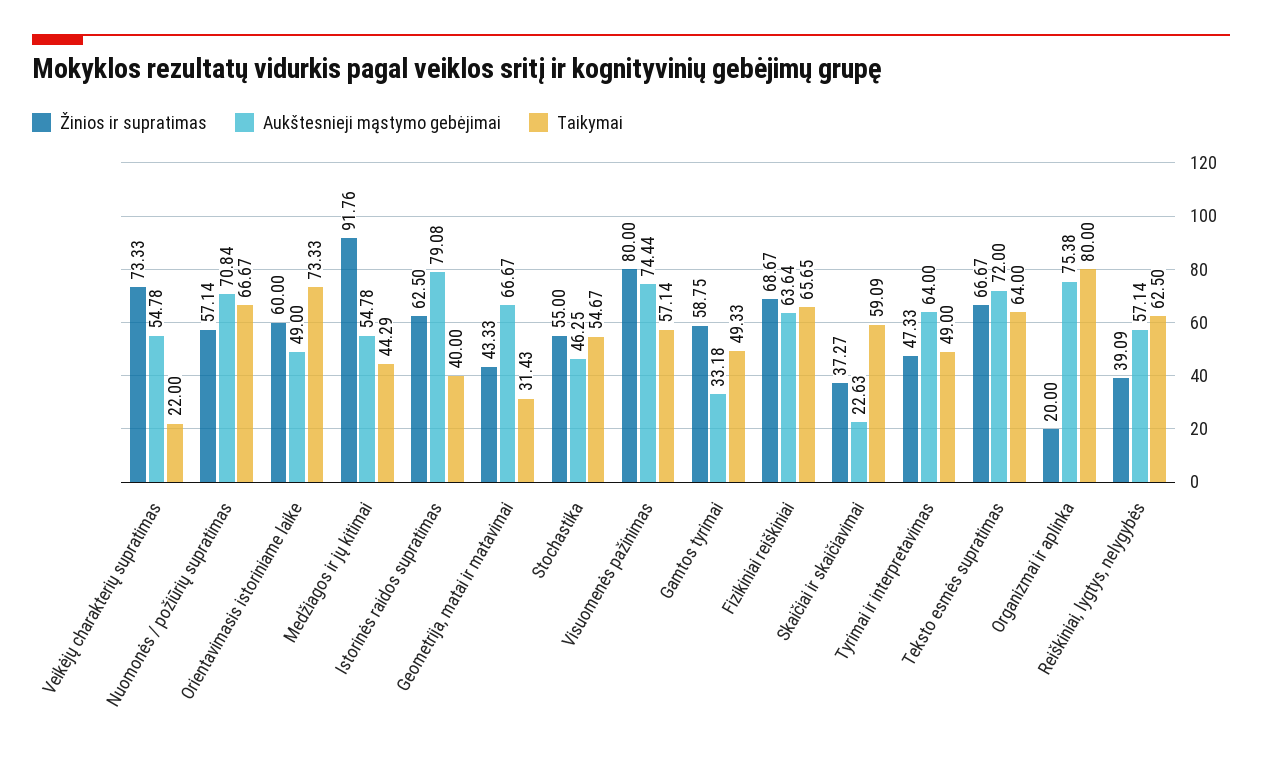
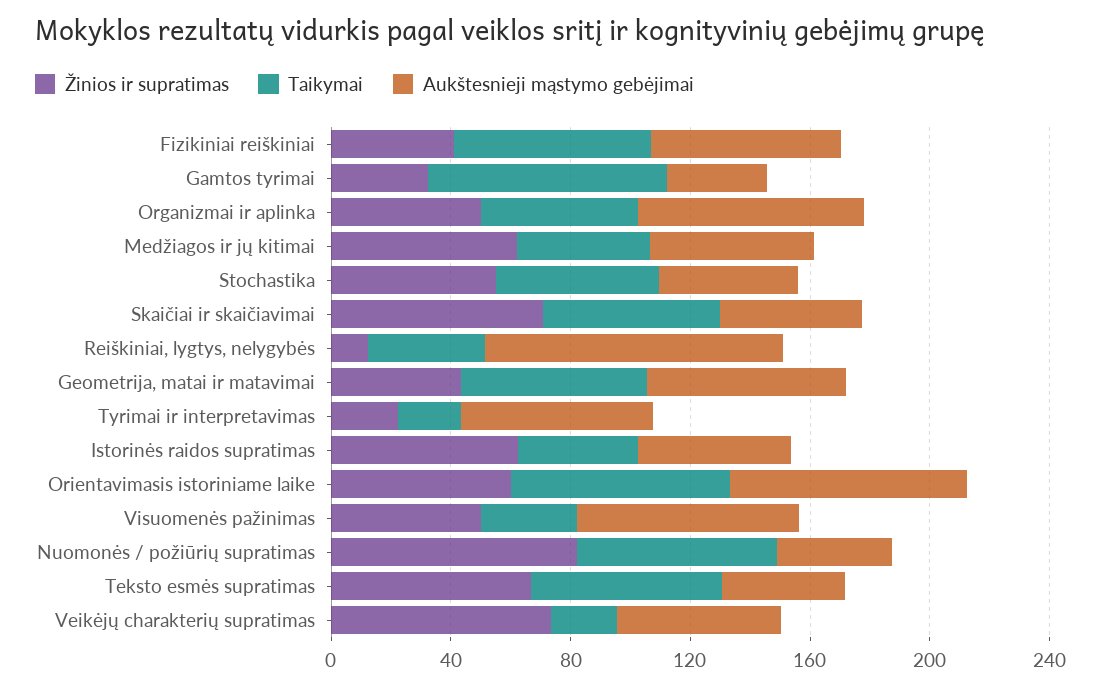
Žinios ir supratimas, Nuomonės / požiūrių supratimas: 57.14 -> 80
Aukštesnieji mąstymo gebėjimai, Nuomonės / požiūrių supratimas: 70.84 -> 40
Aukštesnieji mąstymo gebėjimai, Orientavimasis istoriniame laike: 49 -> 80
Žinios ir supratimas, Medžiagos ir jų kitimai: 91.76 -> 60
Aukštesnieji mąstymo gebėjimai, Istorinės raidos supratimas: 79.08 -> 50
Taikymai, Geometrija, matai ir matavimai: 31.43 -> 60
Žinios ir supratimas, Visuomenės pažinimas: 80 -> 50
Taikymai, Visuomenės pažinimas: 57.14 -> 30
Žinios ir supratimas, Gamtos tyrimai: 58.75 -> 30
Taikymai, Gamtos tyrimai: 49.33 -> 80
Žinios ir supratimas, Fizikiniai reiškiniai: 68.67 -> 40
Žinios ir supratimas, Skaičiai ir skaičiavimai: 37.27 -> 70
Aukštesnieji mąstymo gebėjimai, Skaičiai ir skaičiavimai: 22.63 -> 50
Žinios ir supratimas, Tyrimai ir interpretavimas: 47.33 -> 20
Taikymai, Tyrimai ir interpretavimas: 49 -> 20
Aukštesnieji mąstymo gebėjimai, Teksto esmės supratimas: 72 -> 40
Žinios ir supratimas, Organizmai ir aplinka: 20 -> 50
Taikymai, Organizmai ir aplinka: 80 -> 50
Žinios ir supratimas, Reiškiniai, lygtys, nelygybės: 39.09 -> 10
Aukštesnieji mąstymo gebėjimai, Reiškiniai, lygtys, nelygybės: 57.14 -> 100
Taikymai, Reiškiniai, lygtys, nelygybės: 62.5 -> 40

